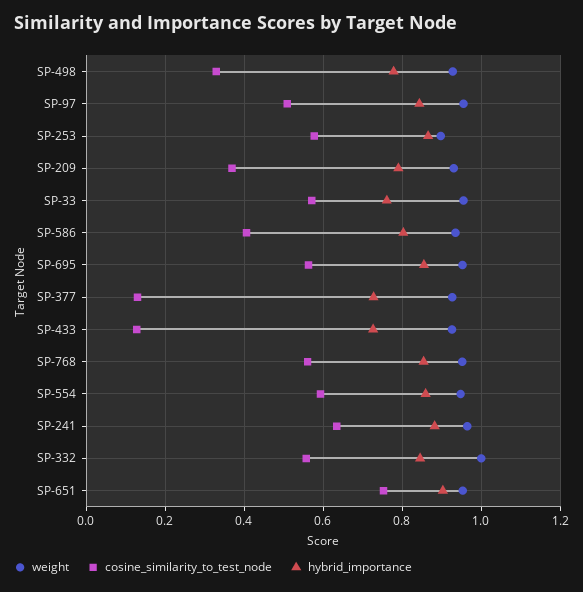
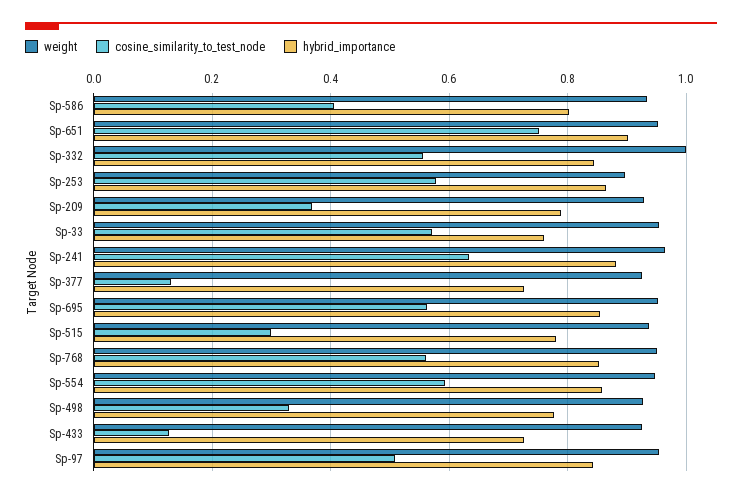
weight, Sp-515: none -> 0.94
cosine_similarity_to_test_node, Sp-515: none -> 0.3
hybrid_importance, Sp-515: none -> 0.78

